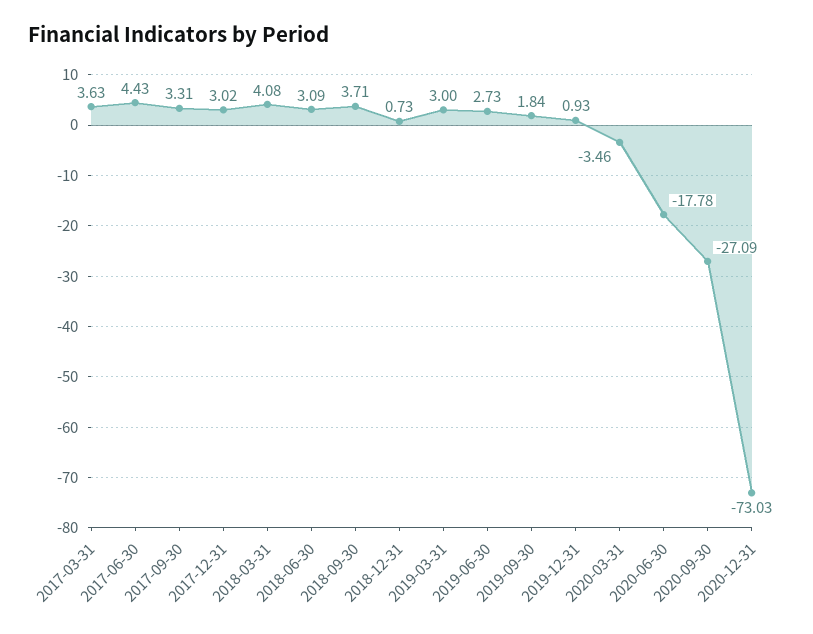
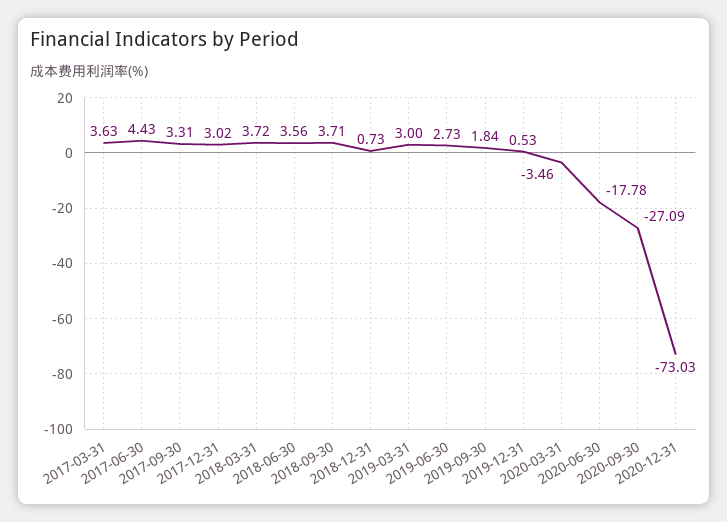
2018-03-31: 4.08 -> 3.72
2018-06-30: 3.09 -> 3.56
2019-12-31: 0.93 -> 0.53

